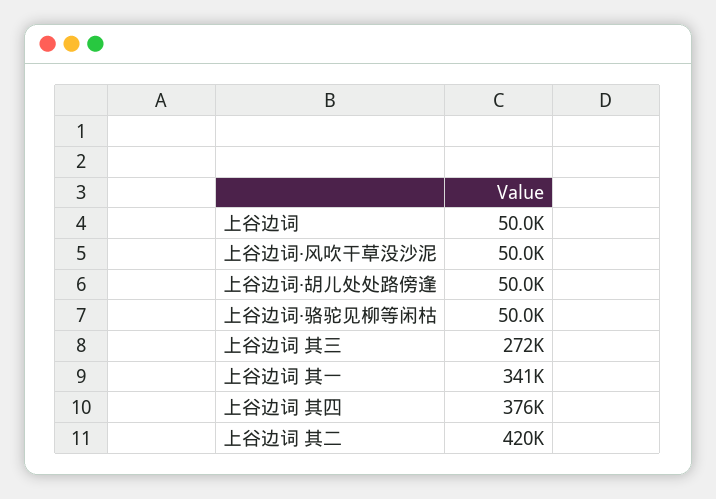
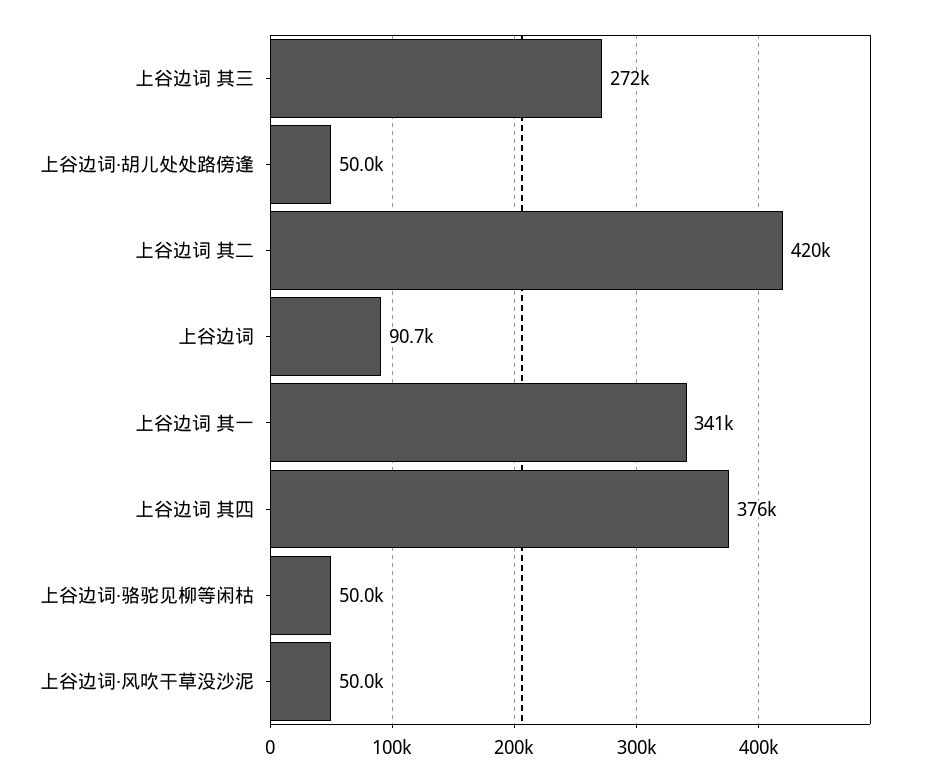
上谷边词: 50000 -> 90700

